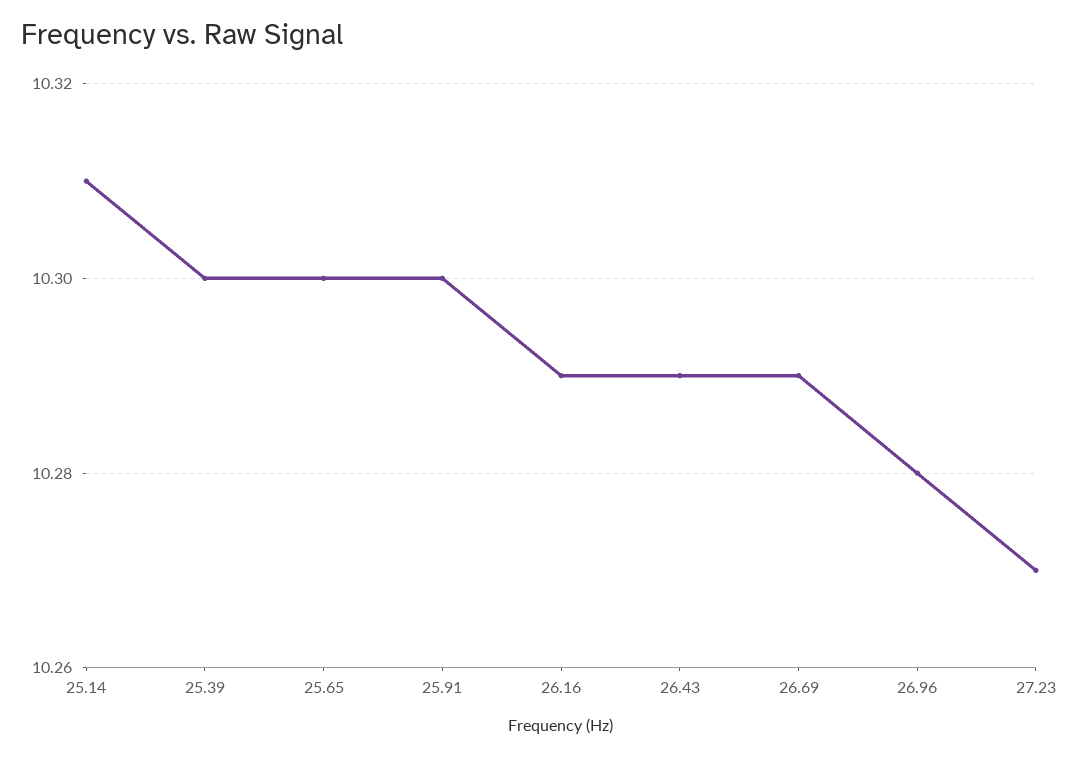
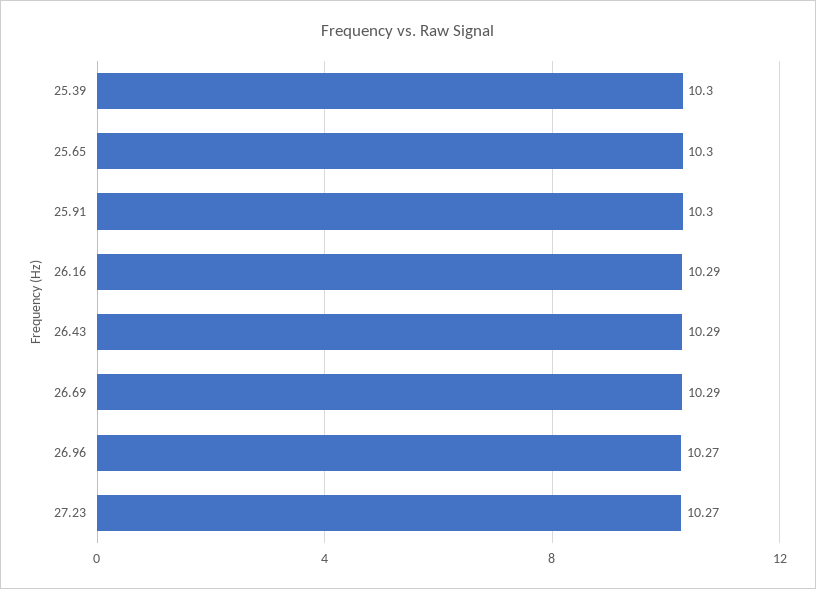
25.14: 10.31 -> none
26.96: 10.28 -> 10.27

